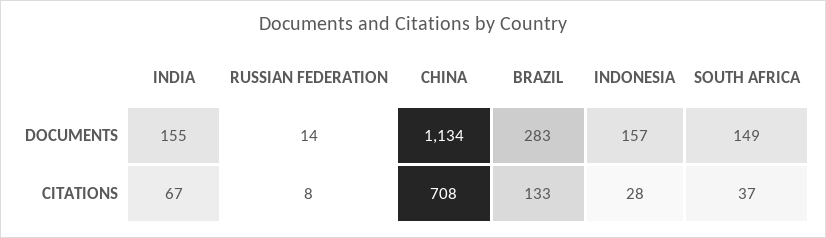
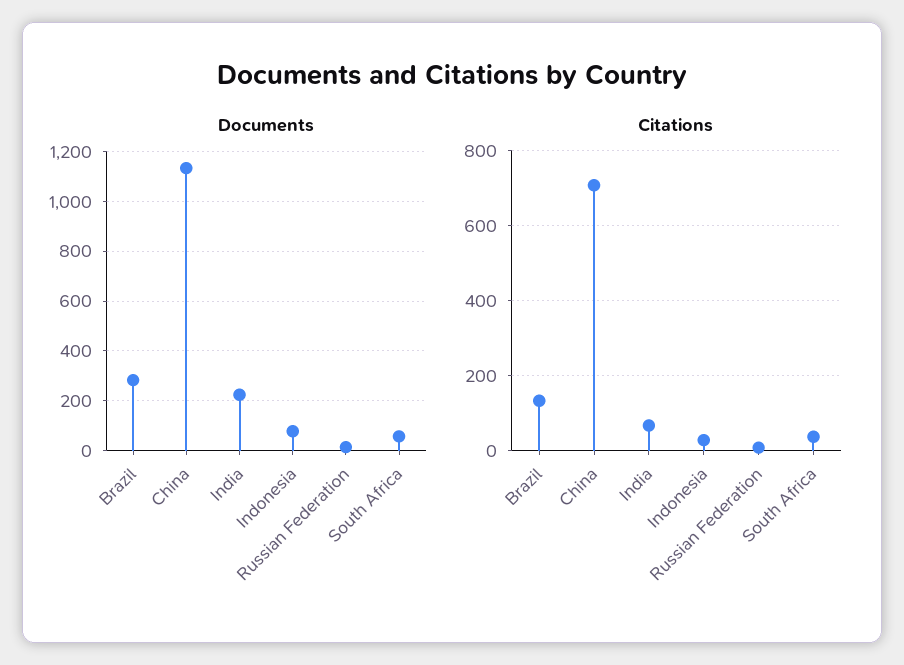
DOCUMENTS, INDIA: 155 -> 225
DOCUMENTS, INDONESIA: 157 -> 75
DOCUMENTS, SOUTH AFRICA: 149 -> 50

